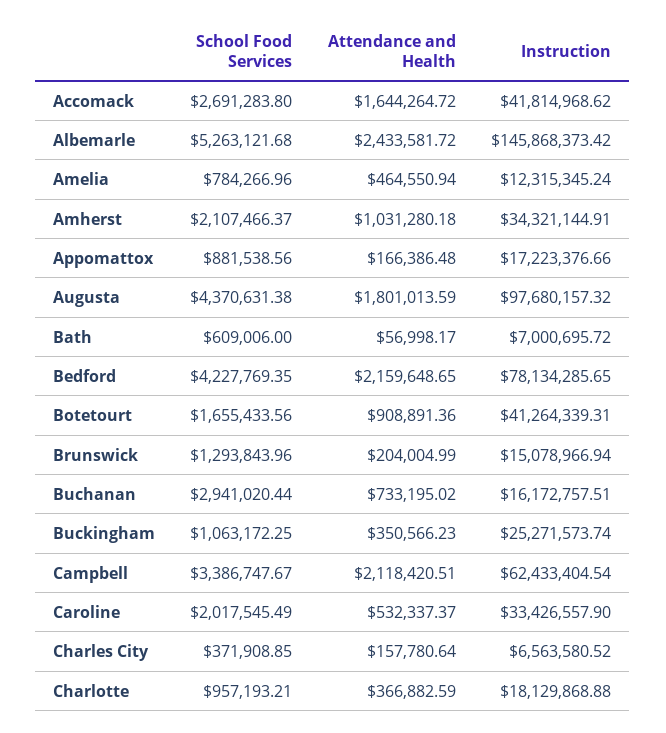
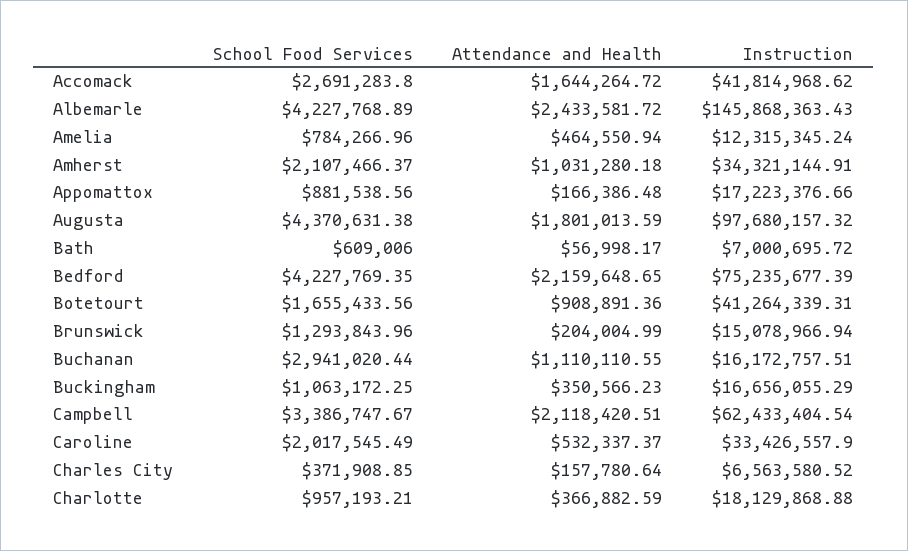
School Food Services, Albemarle: 5263121.68 -> 4227768.89
Instruction, Albemarle: 145868373.42 -> 145868363.43
Instruction, Bedford: 78134285.65 -> 75235677.39
Attendance and Health, Buchanan: 733195.02 -> 1110110.55
Instruction, Buckingham: 25271573.74 -> 16656055.29

